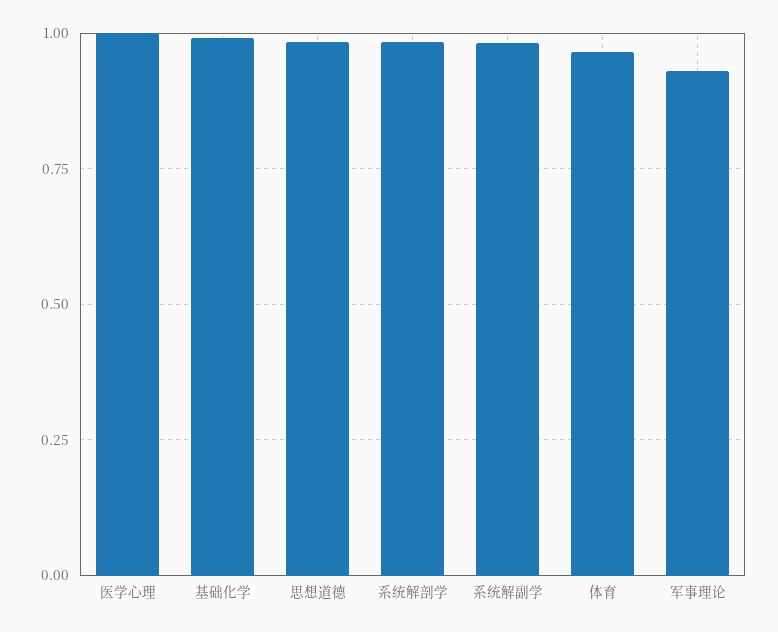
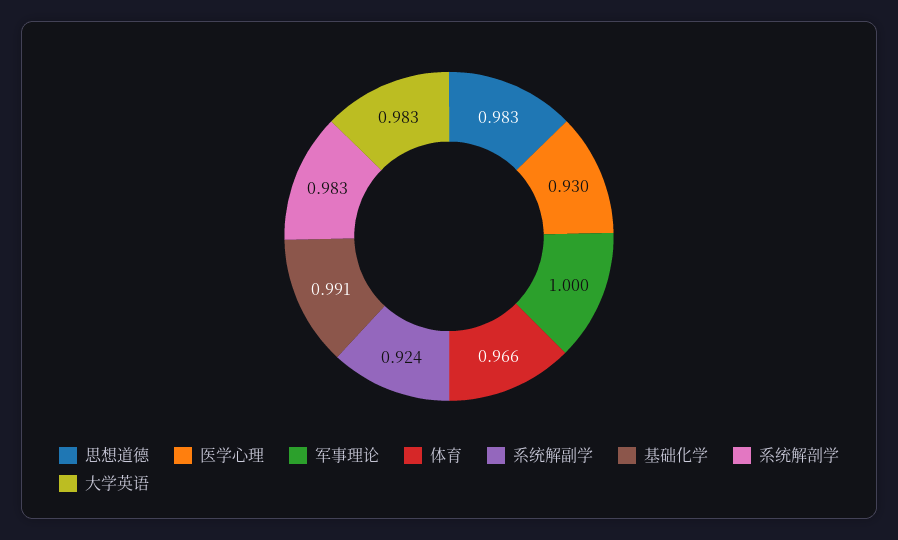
医学心理: 1 -> 0.93
系统解副学: 0.975 -> 0.924
军事理论: 0.925 -> 1
大学英语: none -> 0.983

